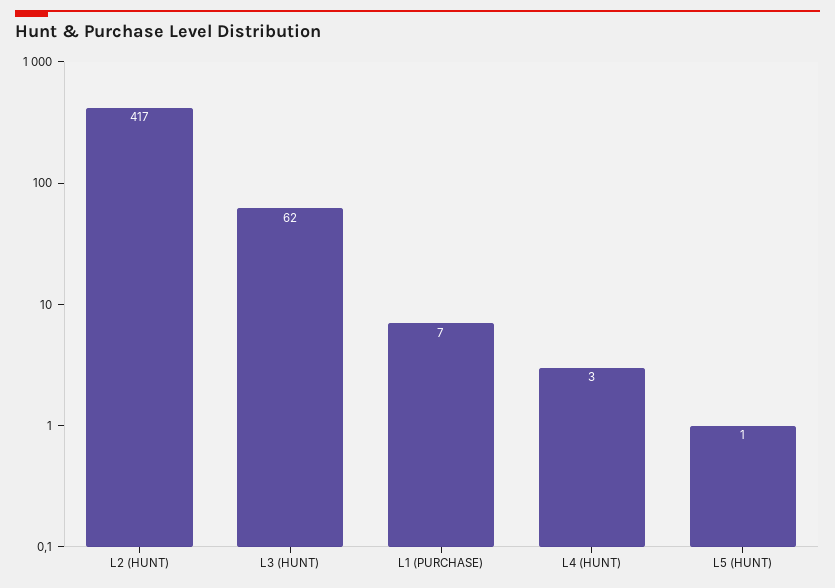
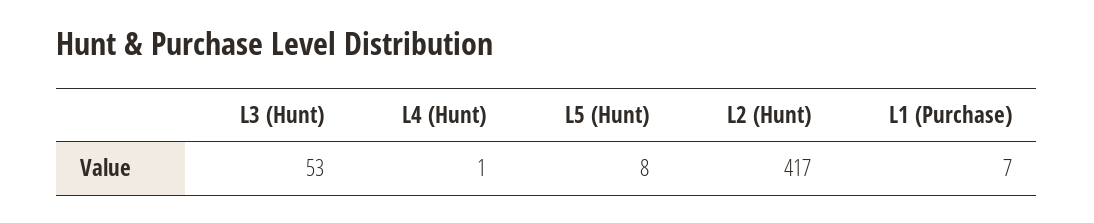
L3 (HUNT): 62 -> 53
L4 (HUNT): 3 -> 1
L5 (HUNT): 1 -> 8

